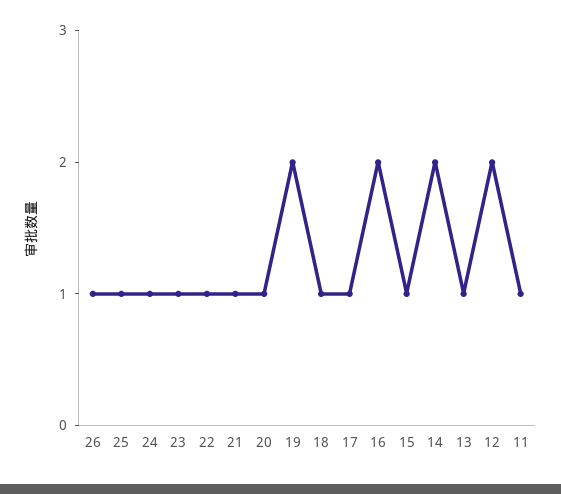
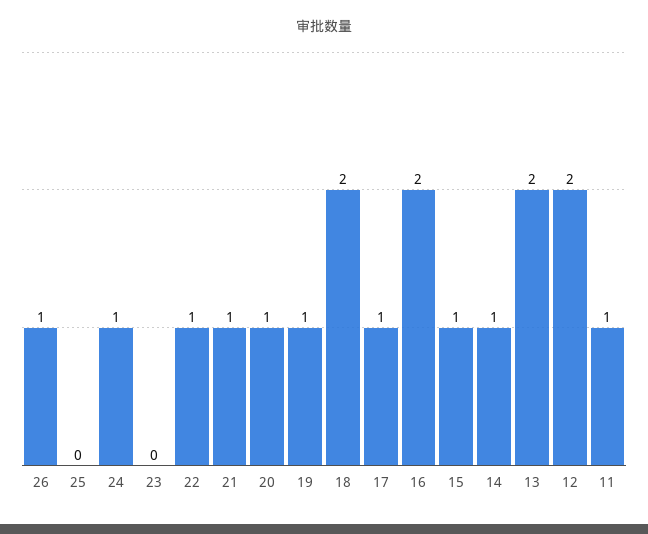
25: 1 -> 0
23: 1 -> 0
19: 2 -> 1
18: 1 -> 2
14: 2 -> 1
13: 1 -> 2

